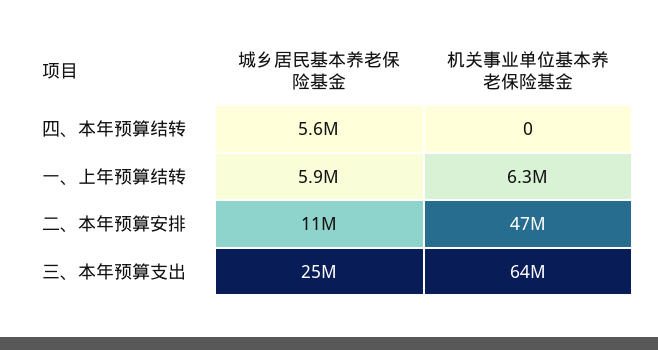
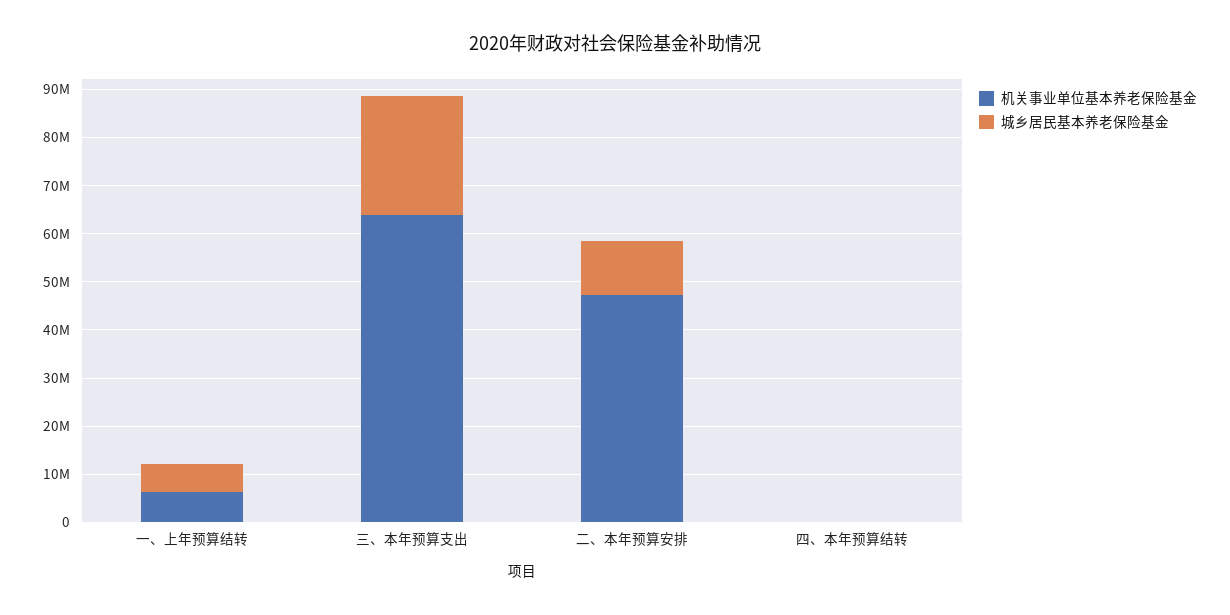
城乡居民基本养老保险基金, 四、本年预算结转: 5600000 -> 0

